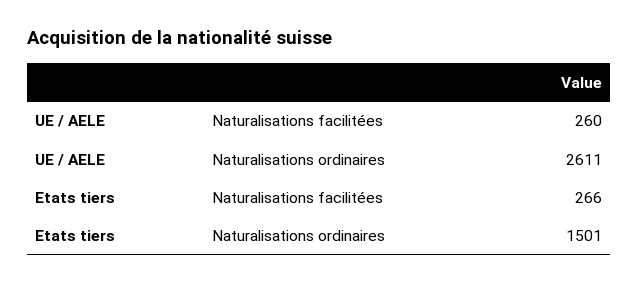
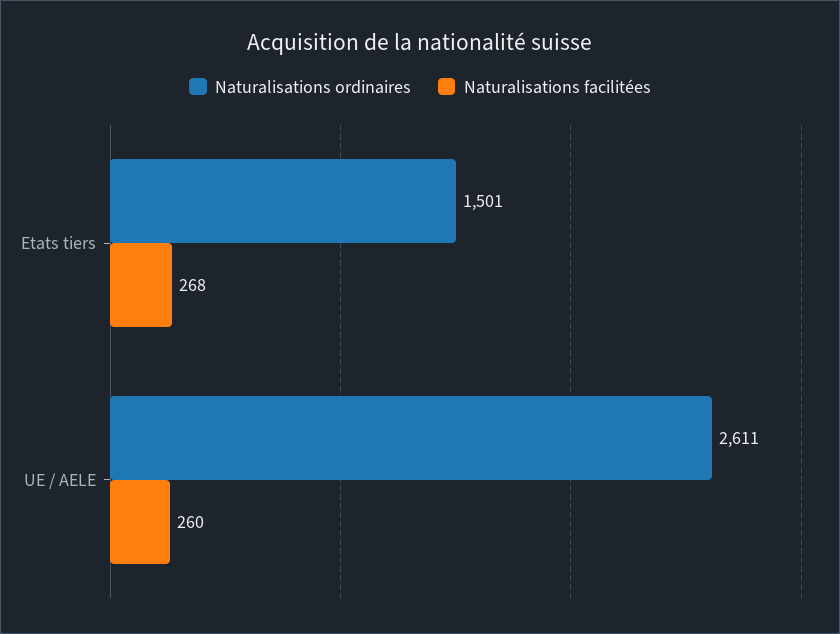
Naturalisations facilitées, Etats tiers: 266 -> 268

